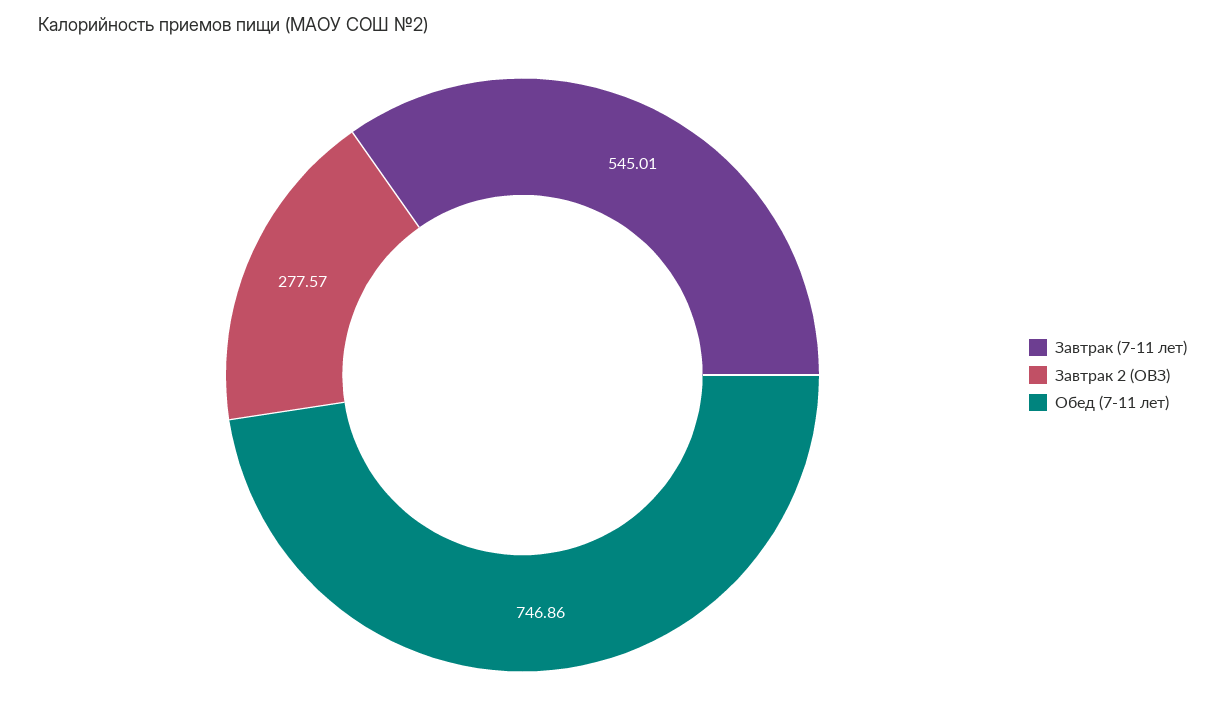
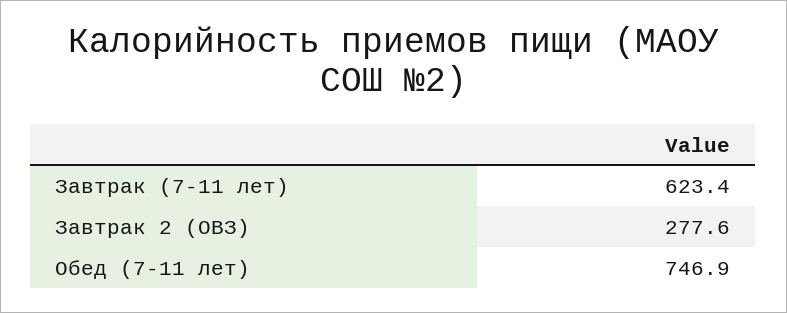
Завтрак (7-11 лет): 545.01 -> 623.4

